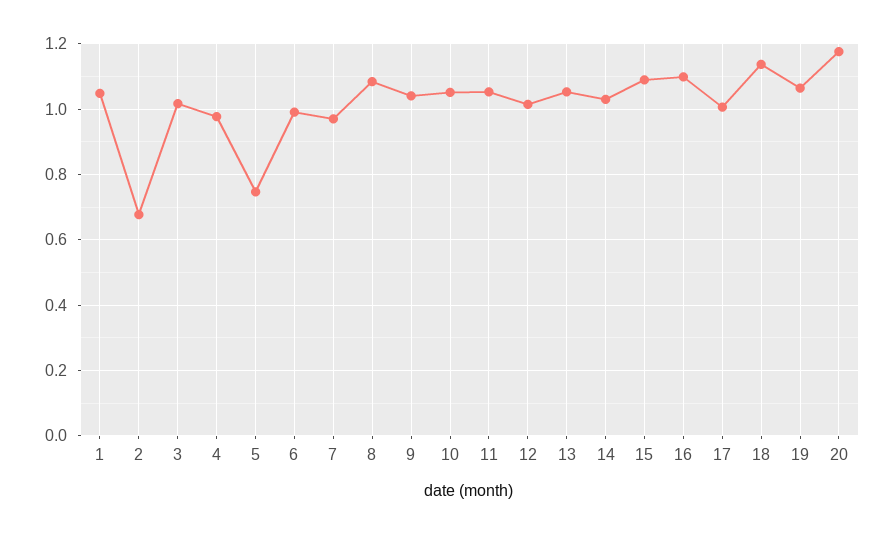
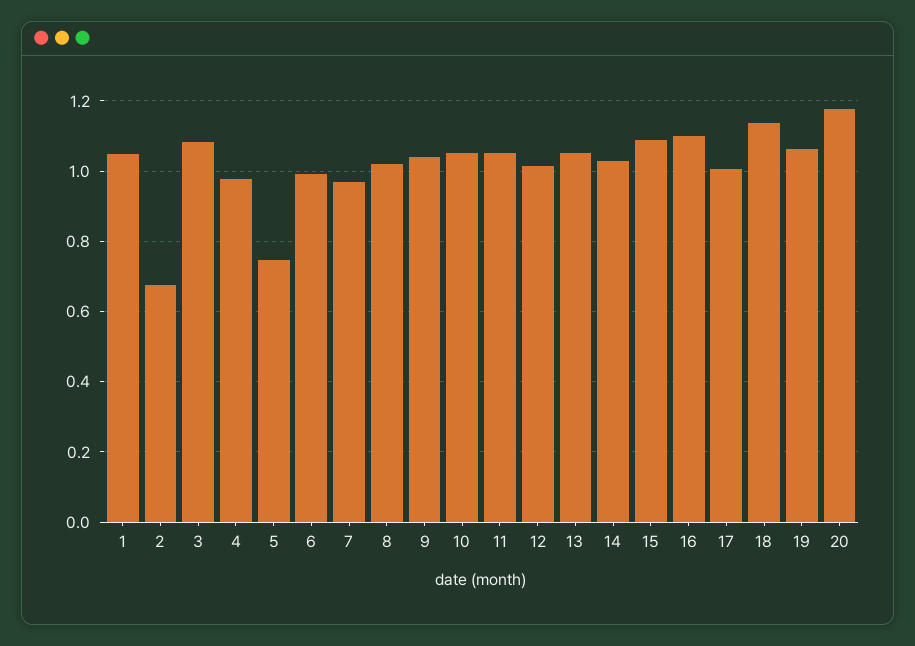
3: 1.02 -> 1.08
8: 1.08 -> 1.02

